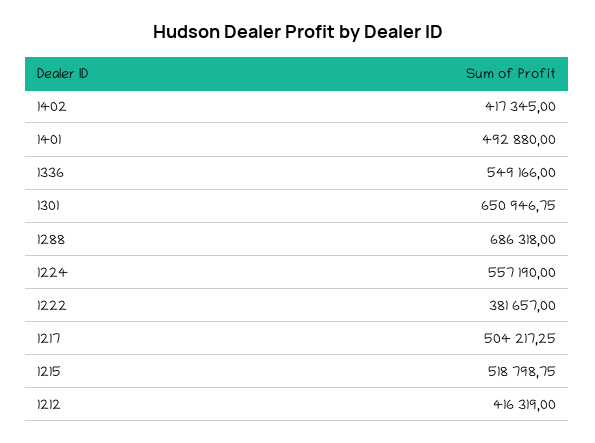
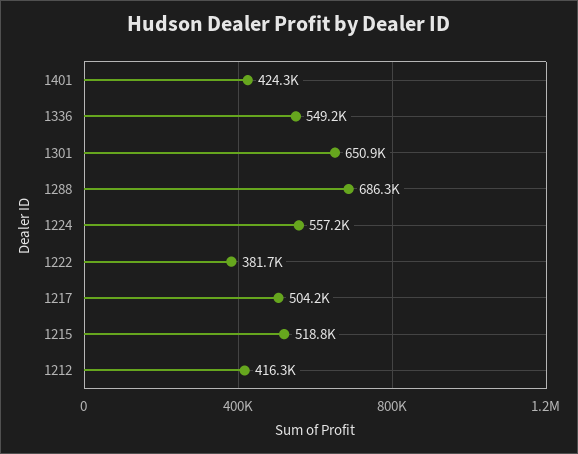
1402: 417345 -> none
1401: 492880 -> 424300

